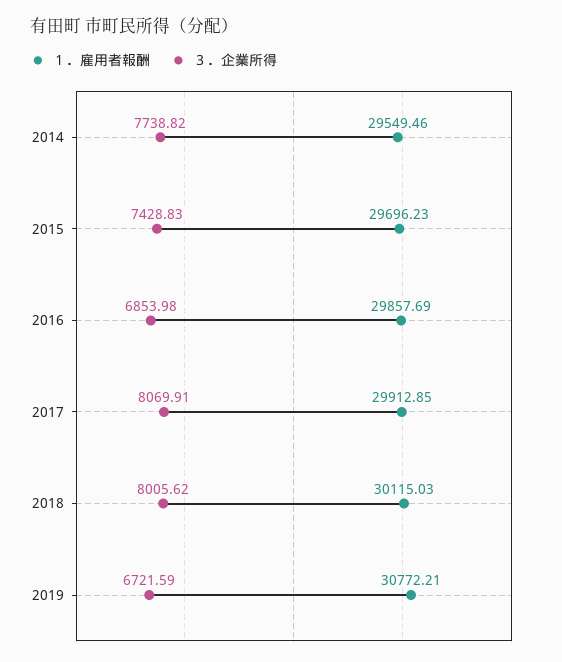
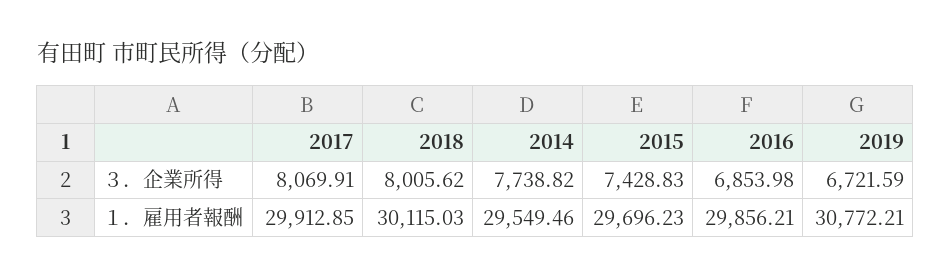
１．雇用者報酬, 2016: 29857.69 -> 29856.21

